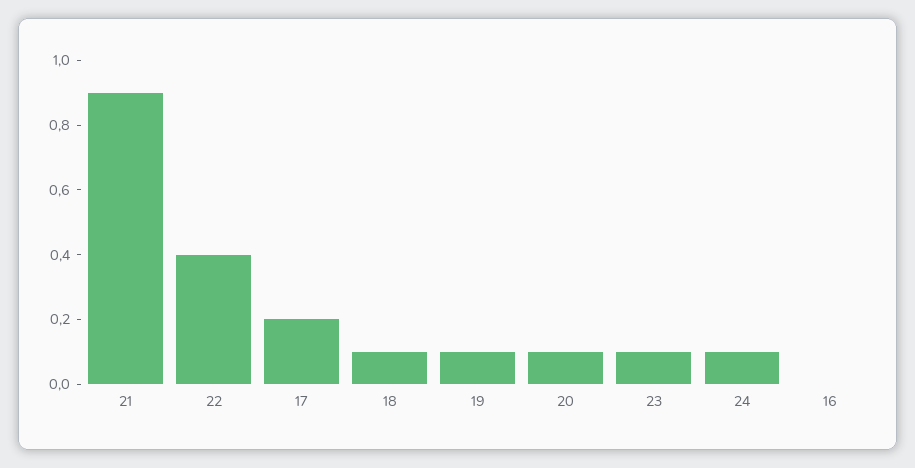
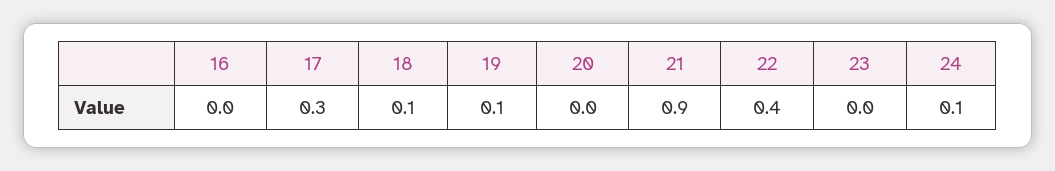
17: 0.2 -> 0.3
20: 0.1 -> 0
23: 0.1 -> 0

